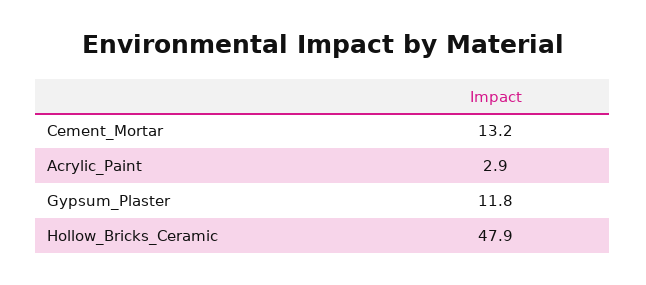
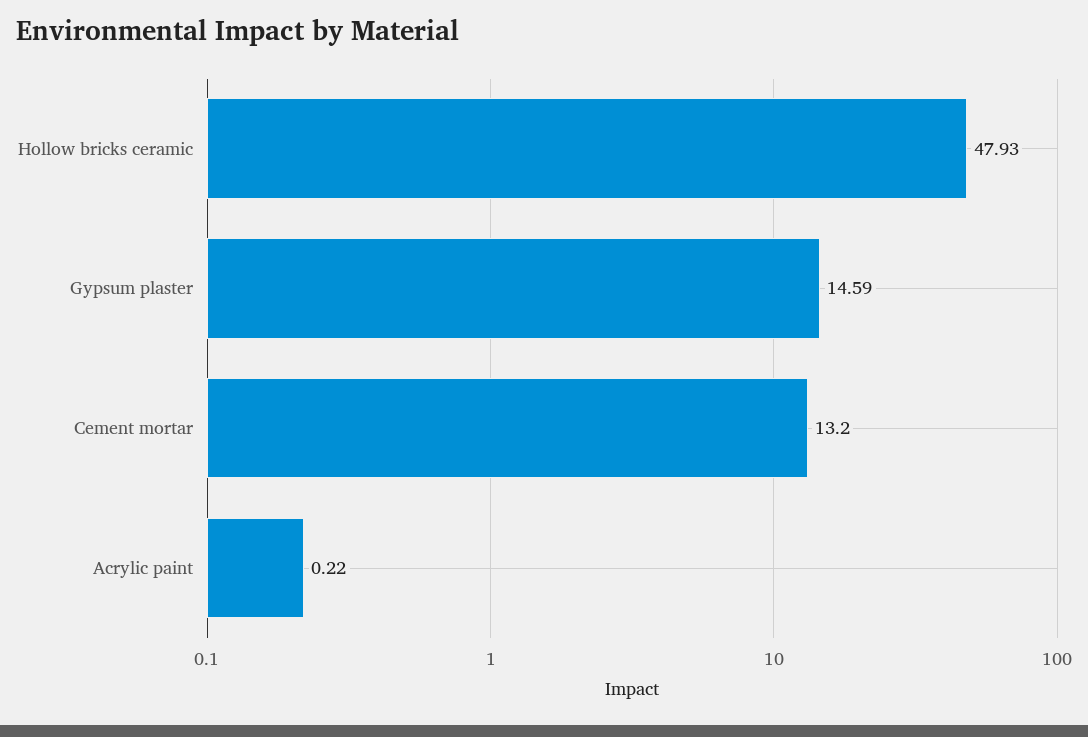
Acrylic_Paint: 2.9 -> 0.22
Gypsum_Plaster: 11.8 -> 14.59

